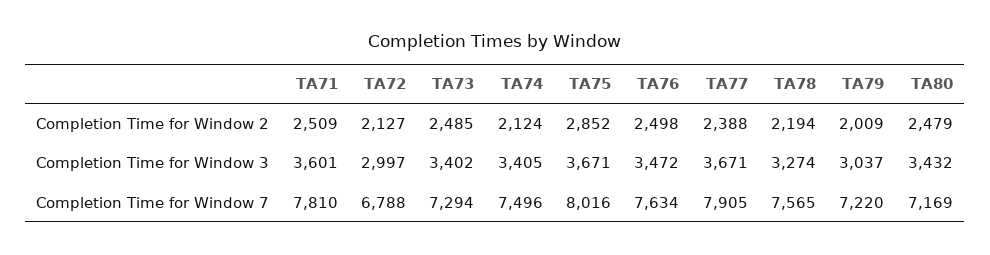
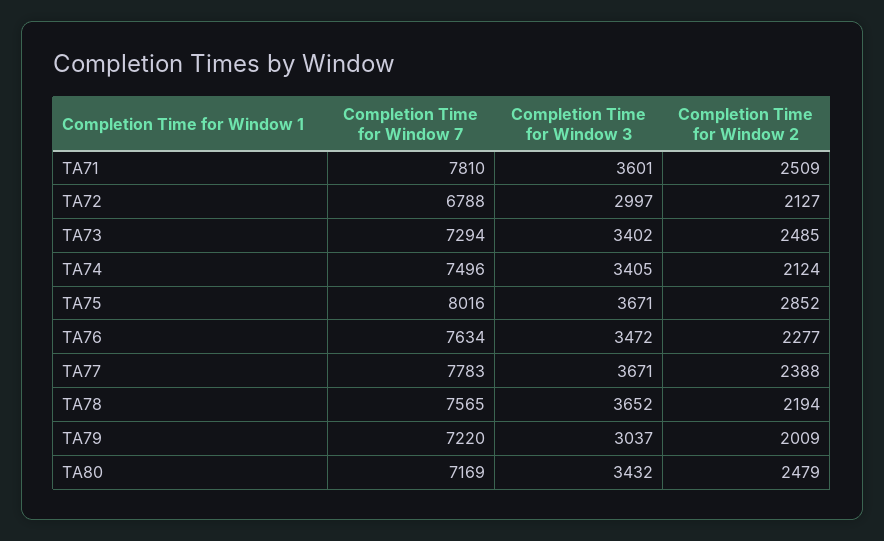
TA76, Completion Time for Window 2: 2498 -> 2277
TA78, Completion Time for Window 3: 3274 -> 3652
TA77, Completion Time for Window 7: 7905 -> 7783

